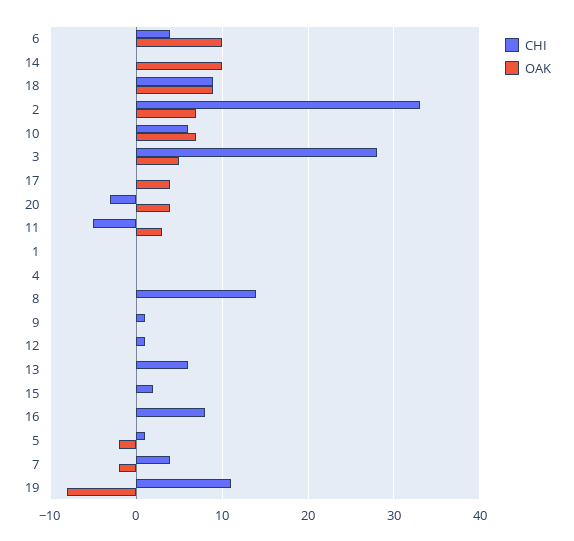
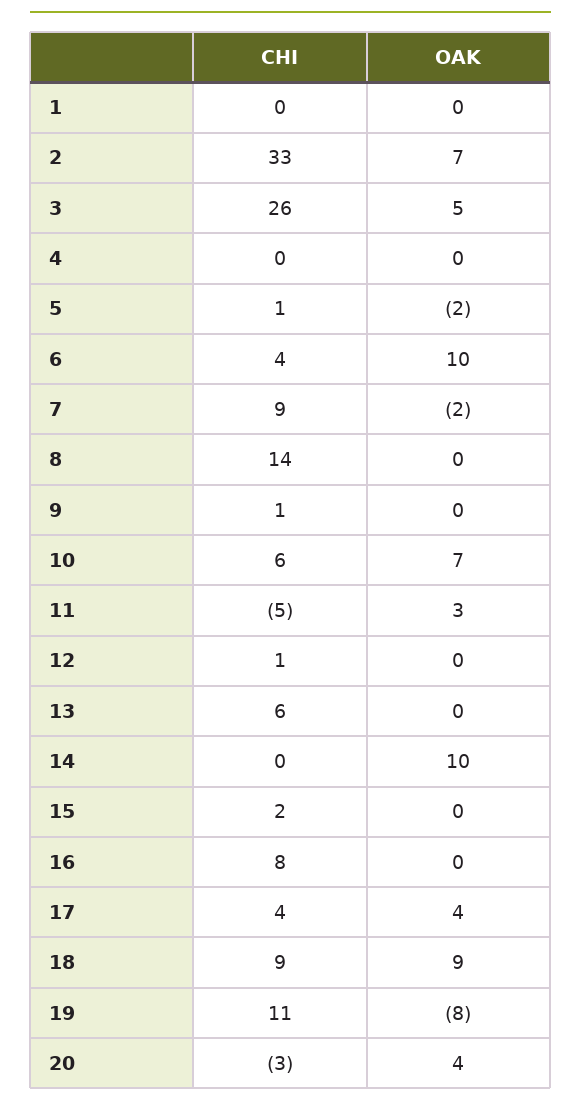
CHI, 3: 28 -> 26
CHI, 17: 0 -> 4
CHI, 7: 4 -> 9

